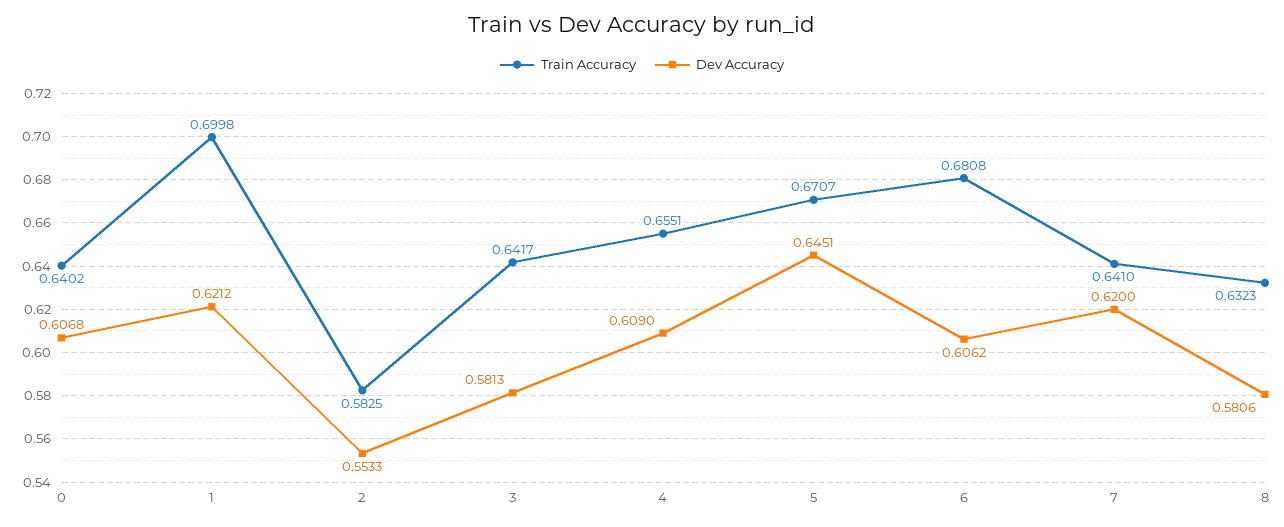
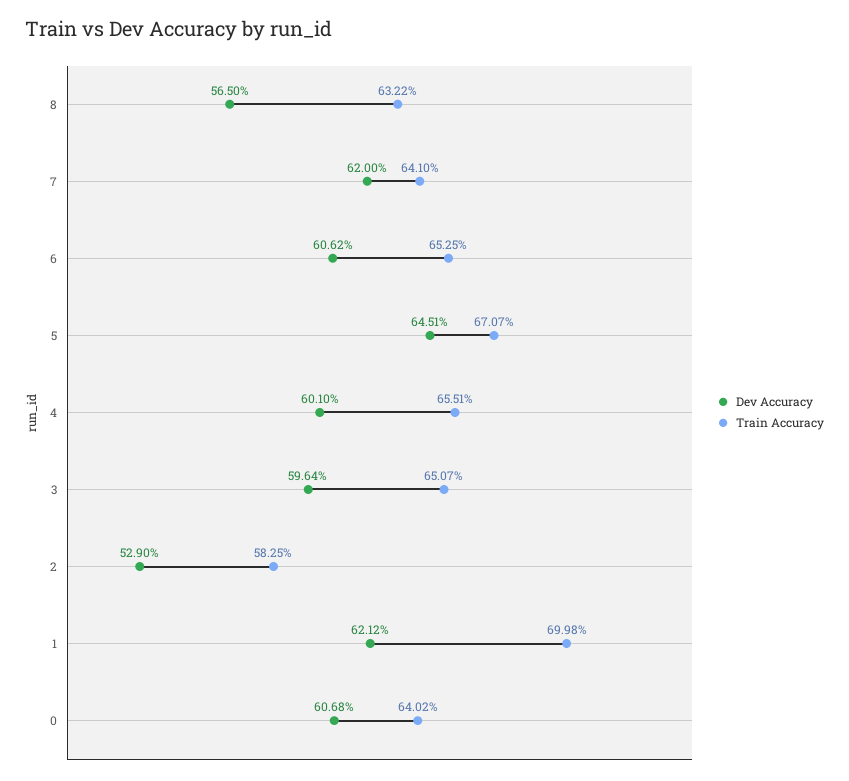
Dev Accuracy, 2: 0.5533 -> 0.529
Train Accuracy, 3: 0.6417 -> 0.6507
Dev Accuracy, 3: 0.5813 -> 0.5964
Dev Accuracy, 4: 0.609 -> 0.601
Train Accuracy, 6: 0.6808 -> 0.6525
Train Accuracy, 8: 0.6323 -> 0.6322
Dev Accuracy, 8: 0.5806 -> 0.565

